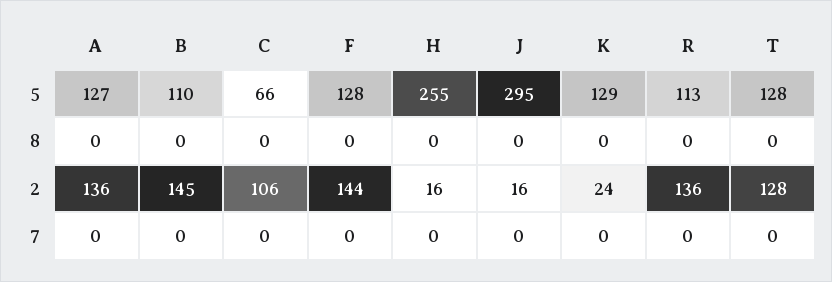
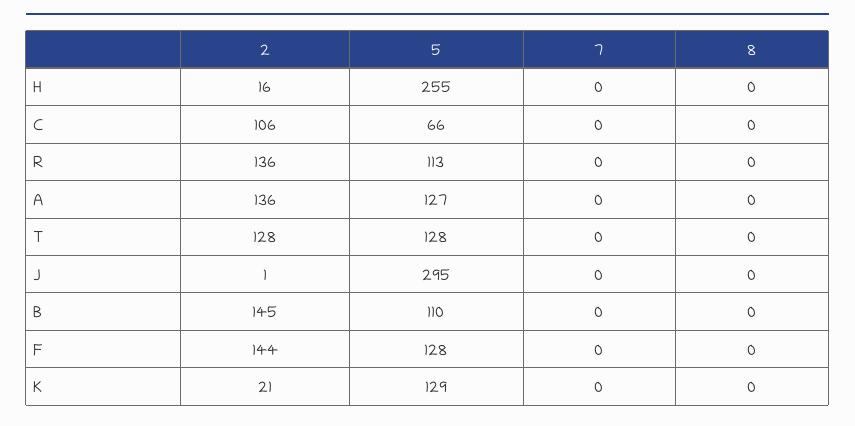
J, 2: 16 -> 1
K, 2: 24 -> 21

